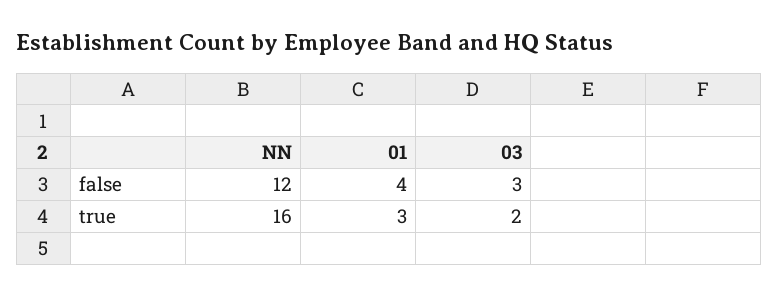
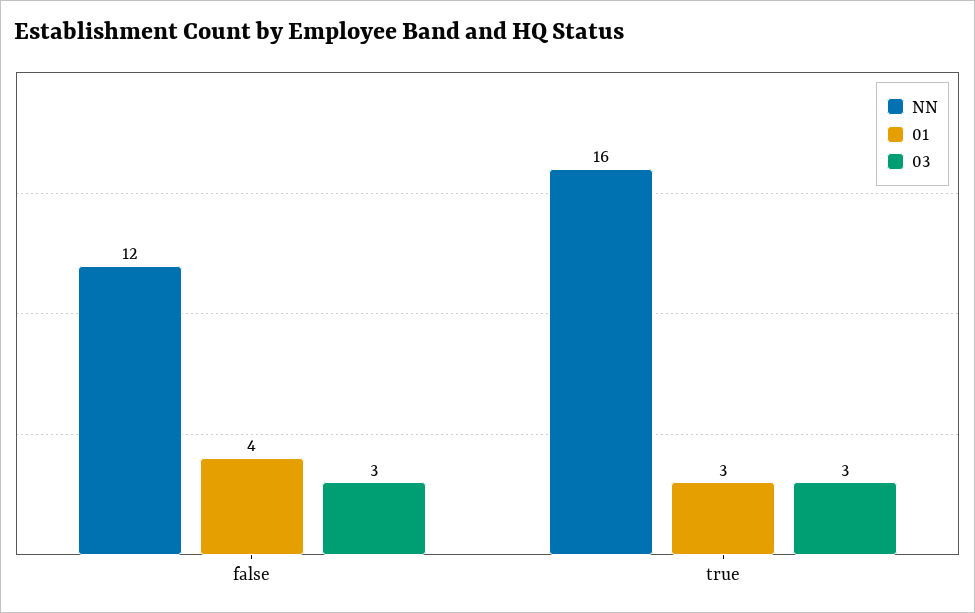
03, true: 2 -> 3

